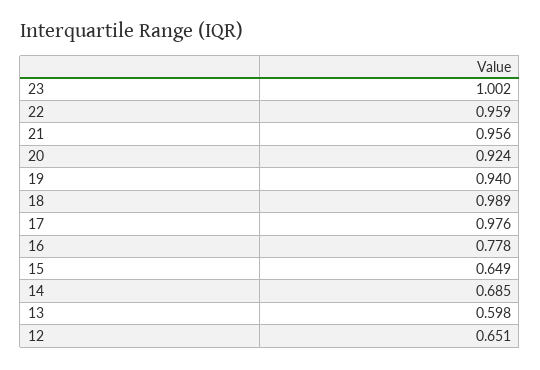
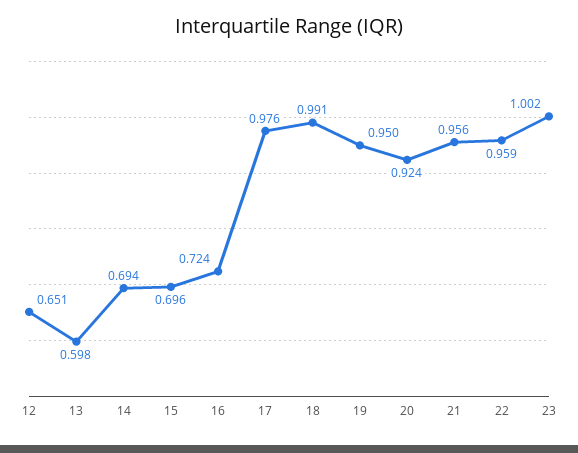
19: 0.94 -> 0.95
18: 0.989 -> 0.991
16: 0.778 -> 0.724
15: 0.649 -> 0.696
14: 0.685 -> 0.694

